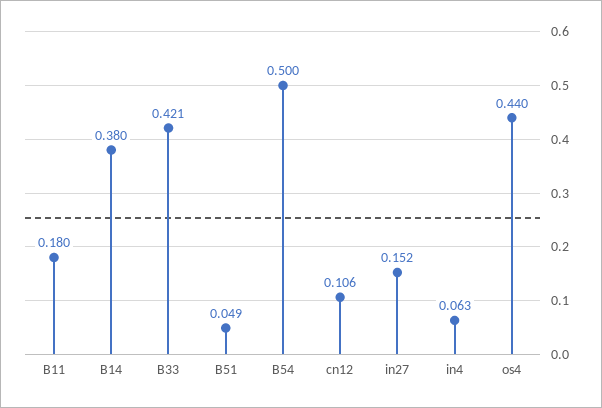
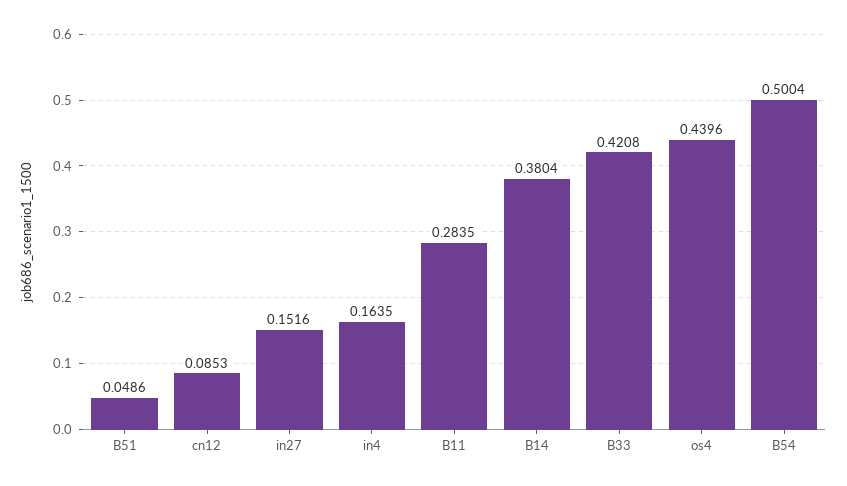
B11: 0.18 -> 0.2835
cn12: 0.106 -> 0.0853
in4: 0.063 -> 0.1635

